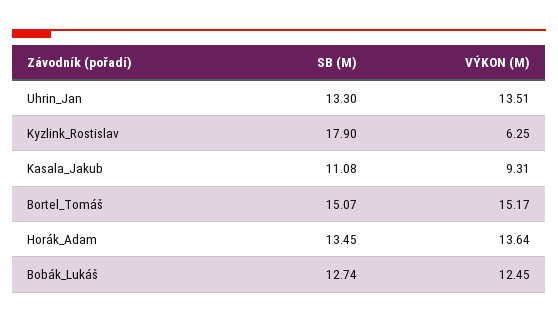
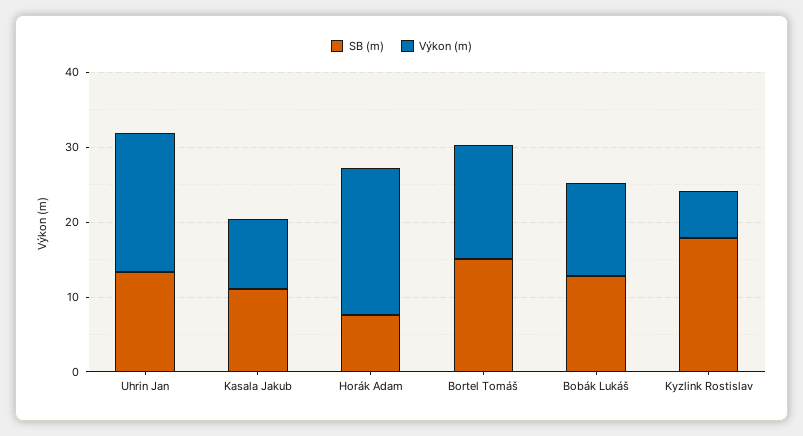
VÝKON (M), Uhrin_Jan: 13.51 -> 18
SB (M), Horák_Adam: 13.45 -> 8
VÝKON (M), Horák_Adam: 13.64 -> 20

